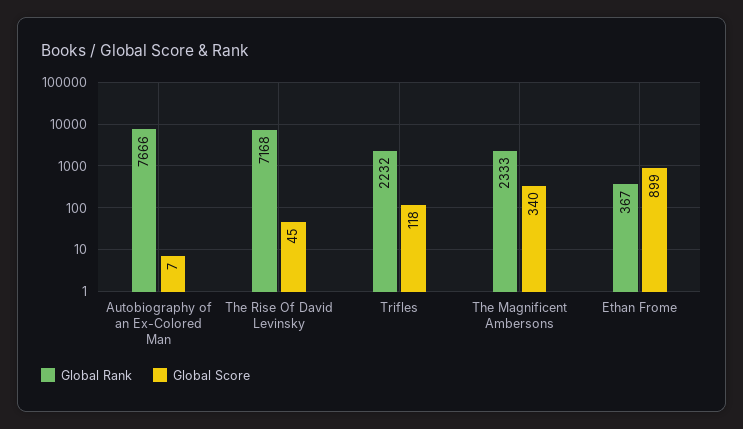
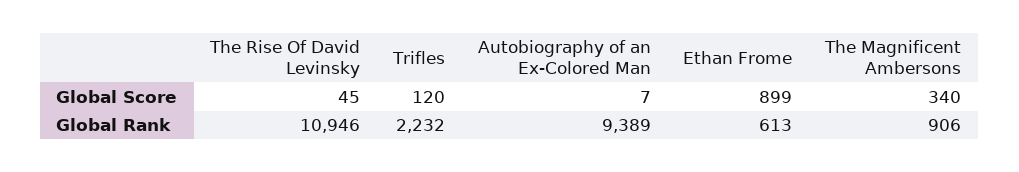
Global Rank, Autobiography of an Ex-Colored Man: 7666 -> 9389
Global Rank, The Rise Of David Levinsky: 7168 -> 10946
Global Score, Trifles: 118 -> 120
Global Rank, The Magnificent Ambersons: 2333 -> 906
Global Rank, Ethan Frome: 367 -> 613

